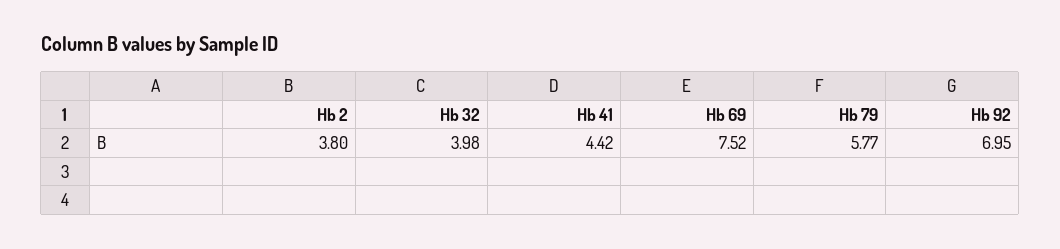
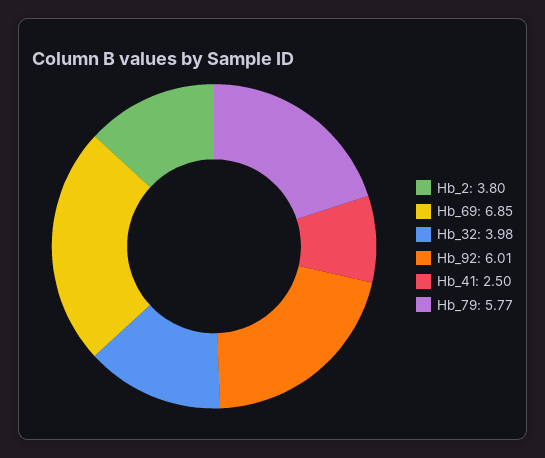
Hb 41: 4.42 -> 2.5
Hb 69: 7.52 -> 6.85
Hb 92: 6.95 -> 6.01

